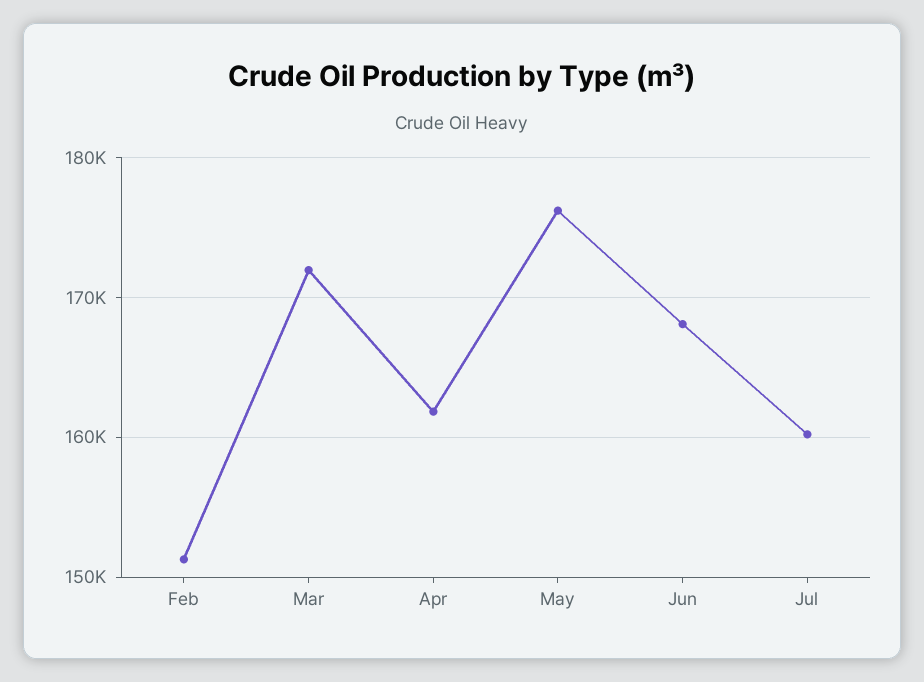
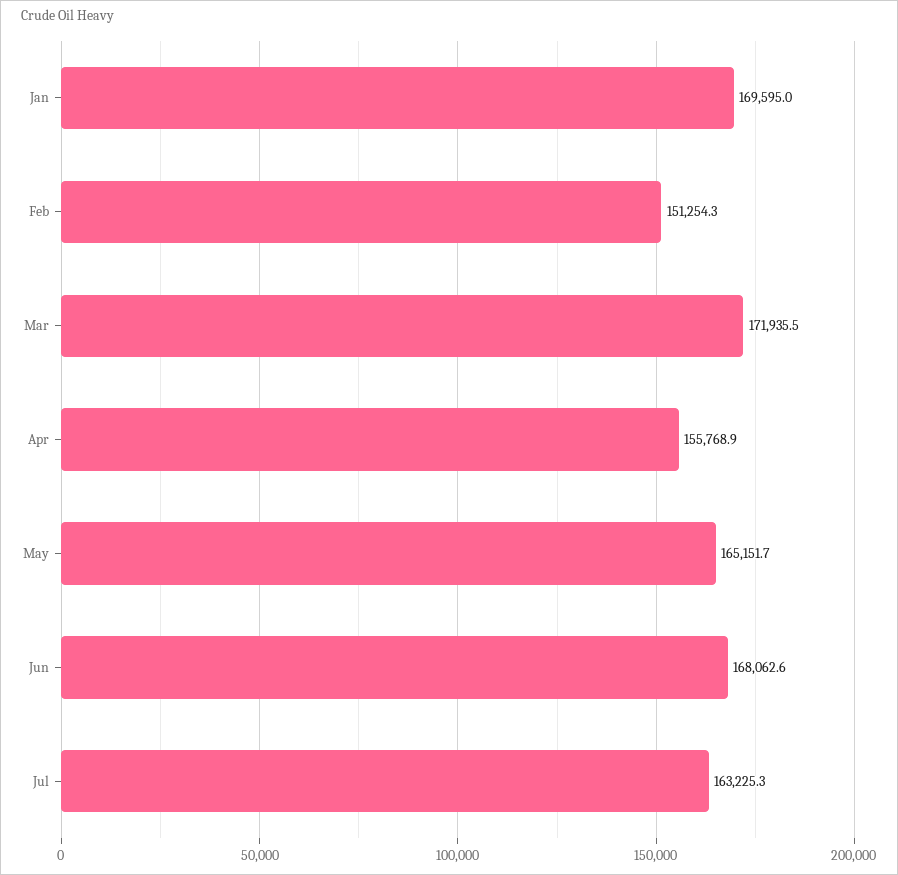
Apr: 162000 -> 155768.9
May: 176000 -> 165151.7
Jul: 160000 -> 163225.3
Jan: none -> 169595

